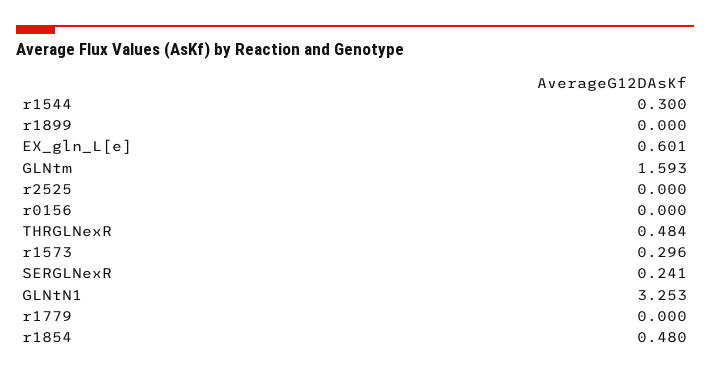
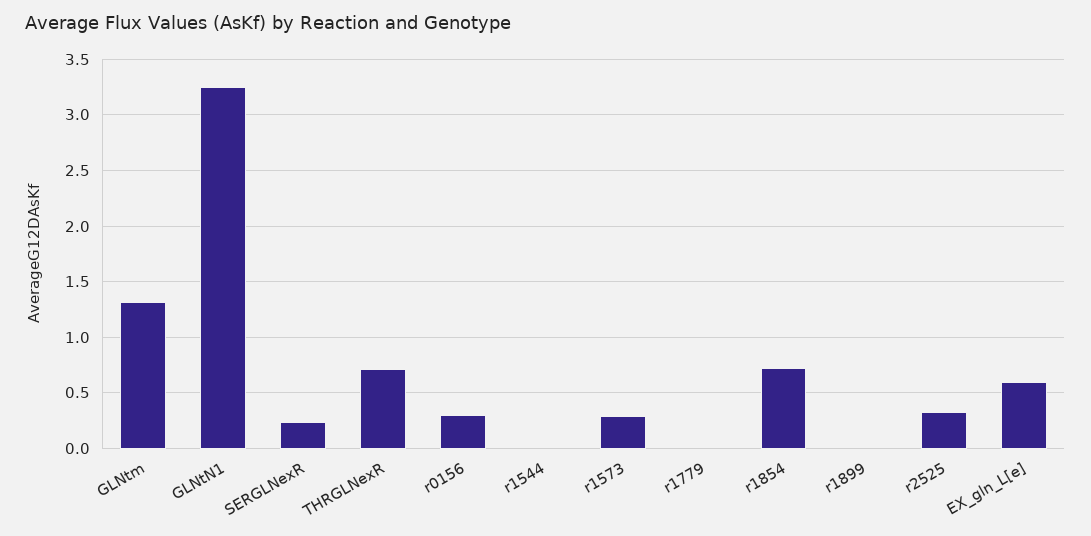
r1544: 0.3 -> 0
GLNtm: 1.593 -> 1.3
r2525: 0 -> 0.3
r0156: 0 -> 0.3
THRGLNexR: 0.484 -> 0.7
r1854: 0.48 -> 0.7

